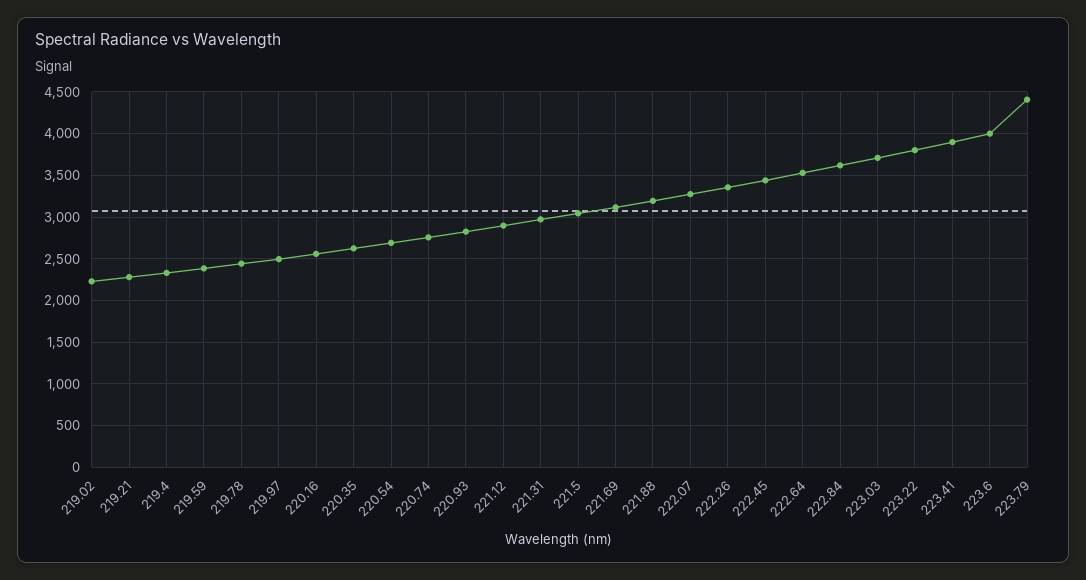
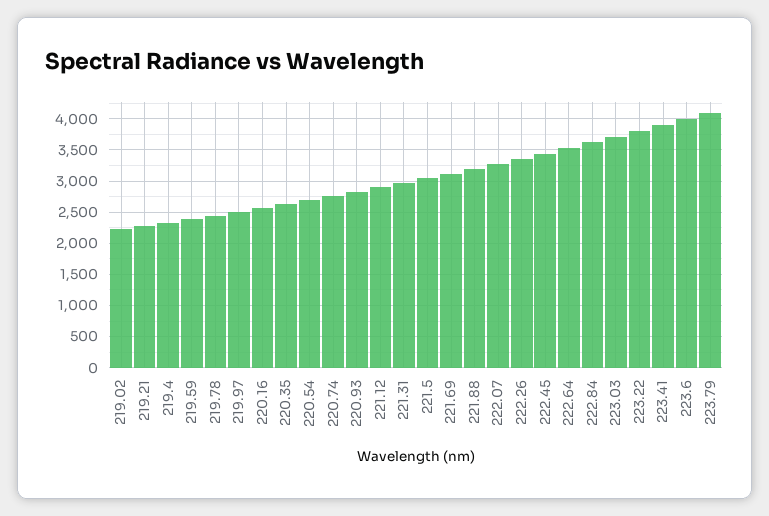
223.79: 4400 -> 4100

